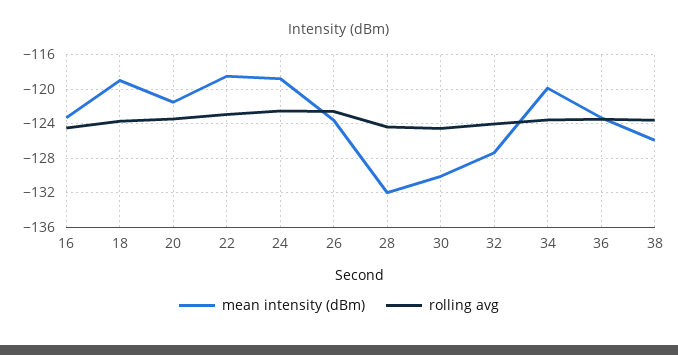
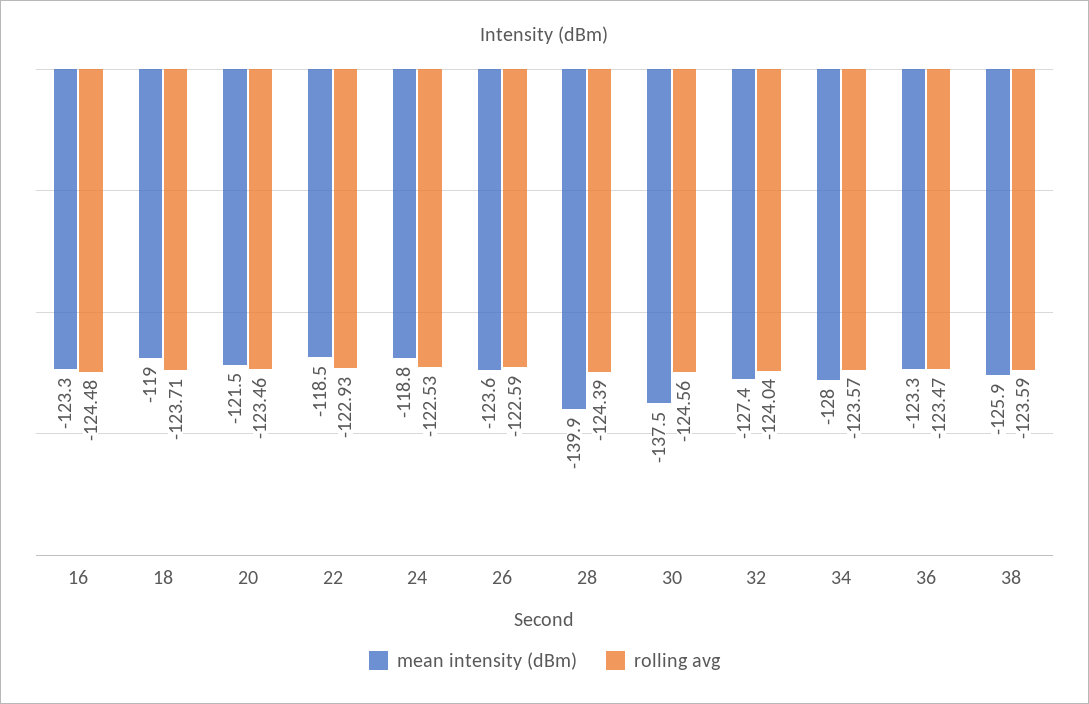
mean intensity (dBm), 28: -132 -> -139.9
mean intensity (dBm), 30: -130 -> -137.5
mean intensity (dBm), 34: -120 -> -128

